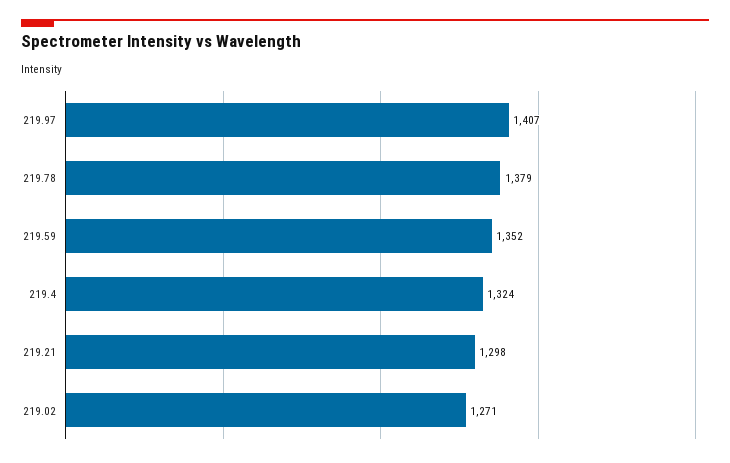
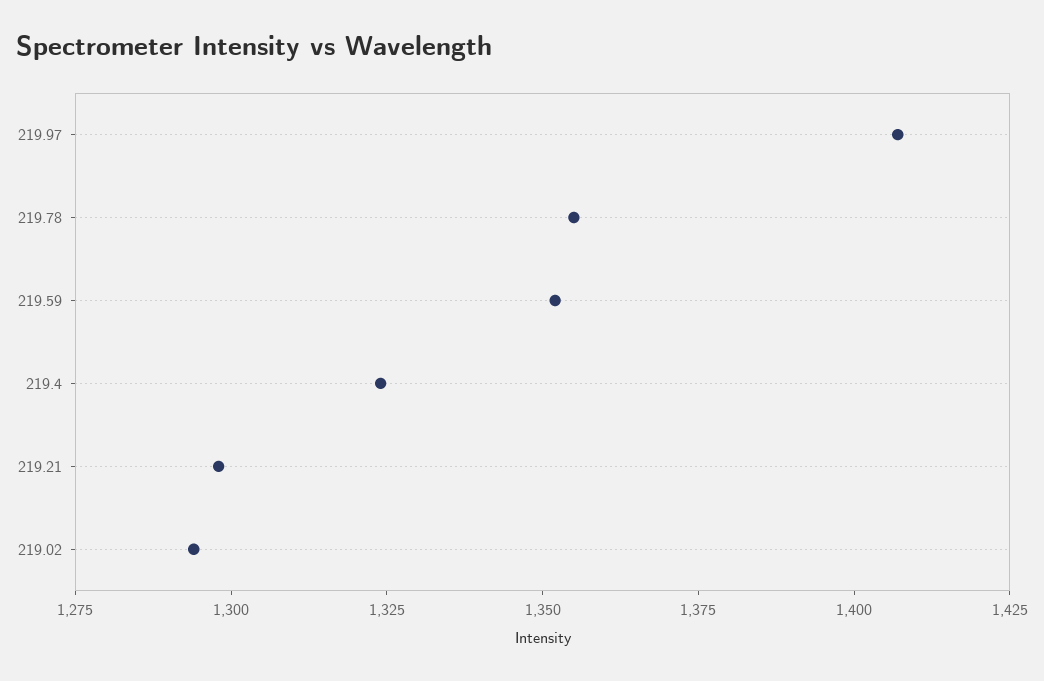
219.78: 1379 -> 1355
219.02: 1271 -> 1295

